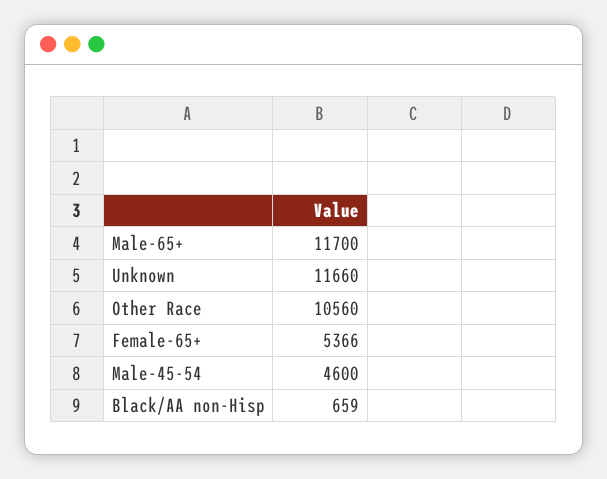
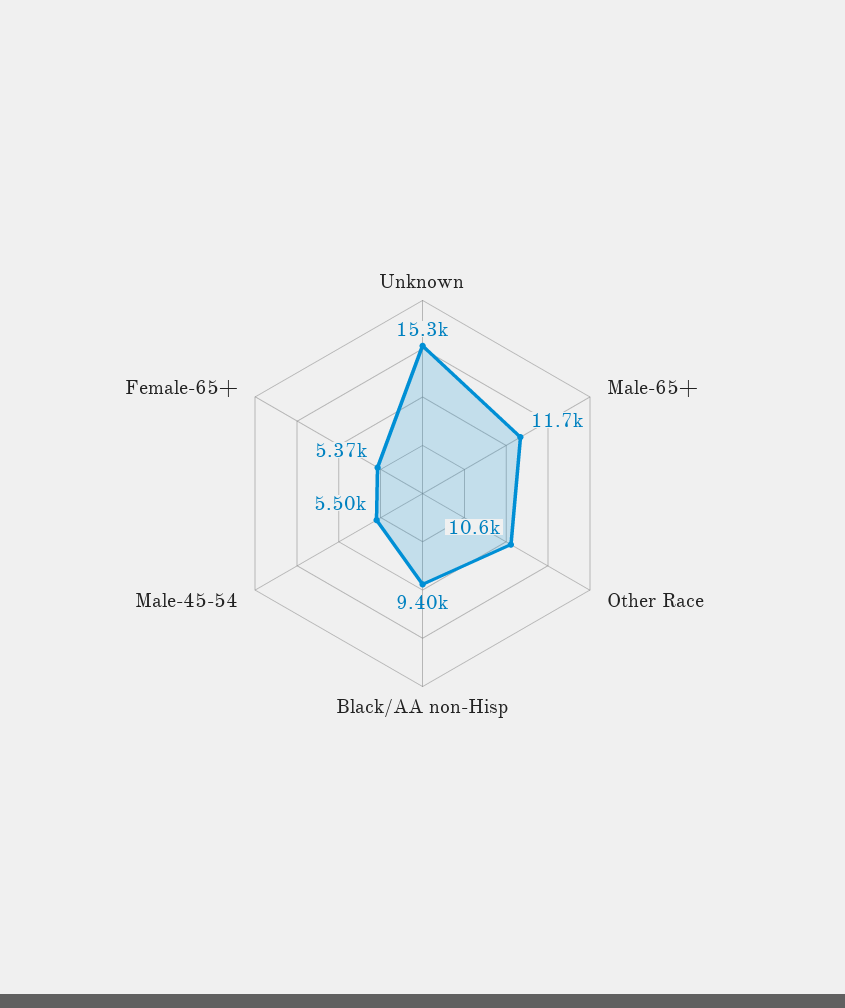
Unknown: 11660 -> 15300
Male-45-54: 4600 -> 5500
Black/AA non-Hisp: 659 -> 9400

